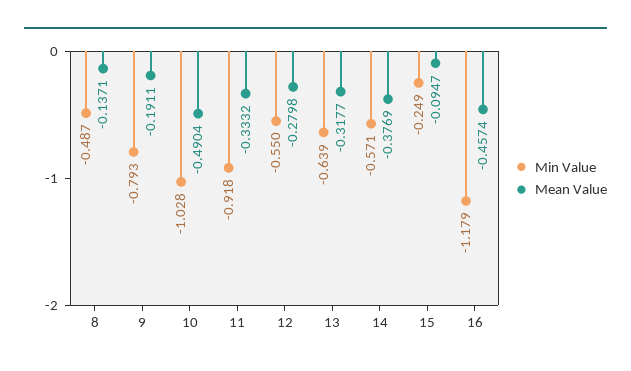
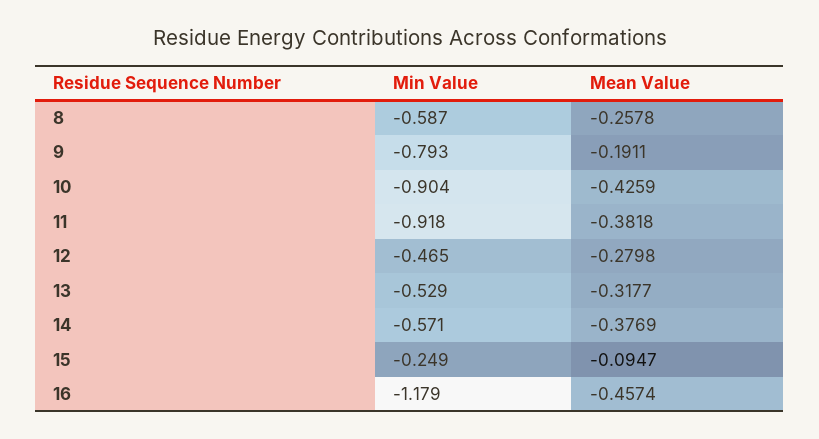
Min Value, 8: -0.487 -> -0.587
Mean Value, 8: -0.1371 -> -0.2578
Min Value, 10: -1.028 -> -0.904
Mean Value, 10: -0.4904 -> -0.4259
Mean Value, 11: -0.3332 -> -0.3818
Min Value, 12: -0.55 -> -0.465
Min Value, 13: -0.639 -> -0.529

